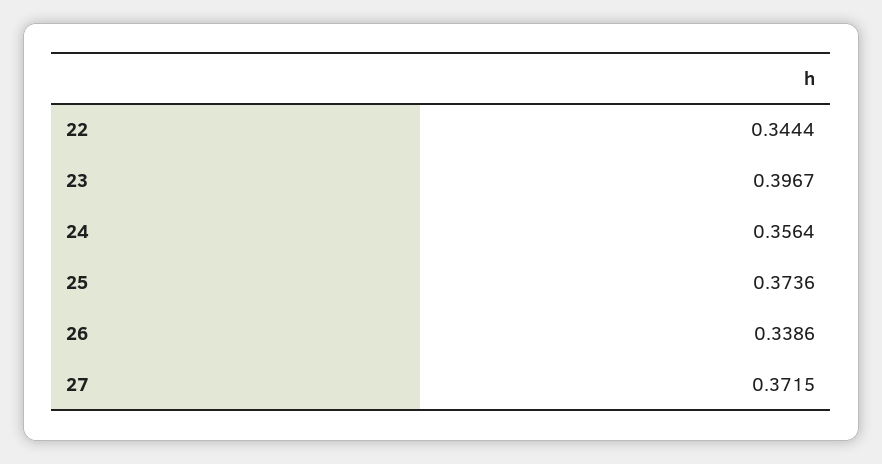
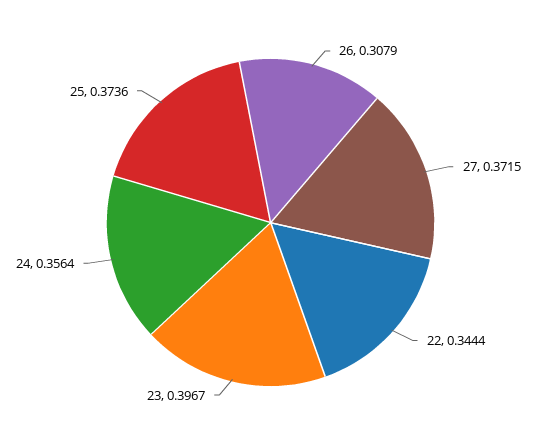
26: 0.3386 -> 0.3079

